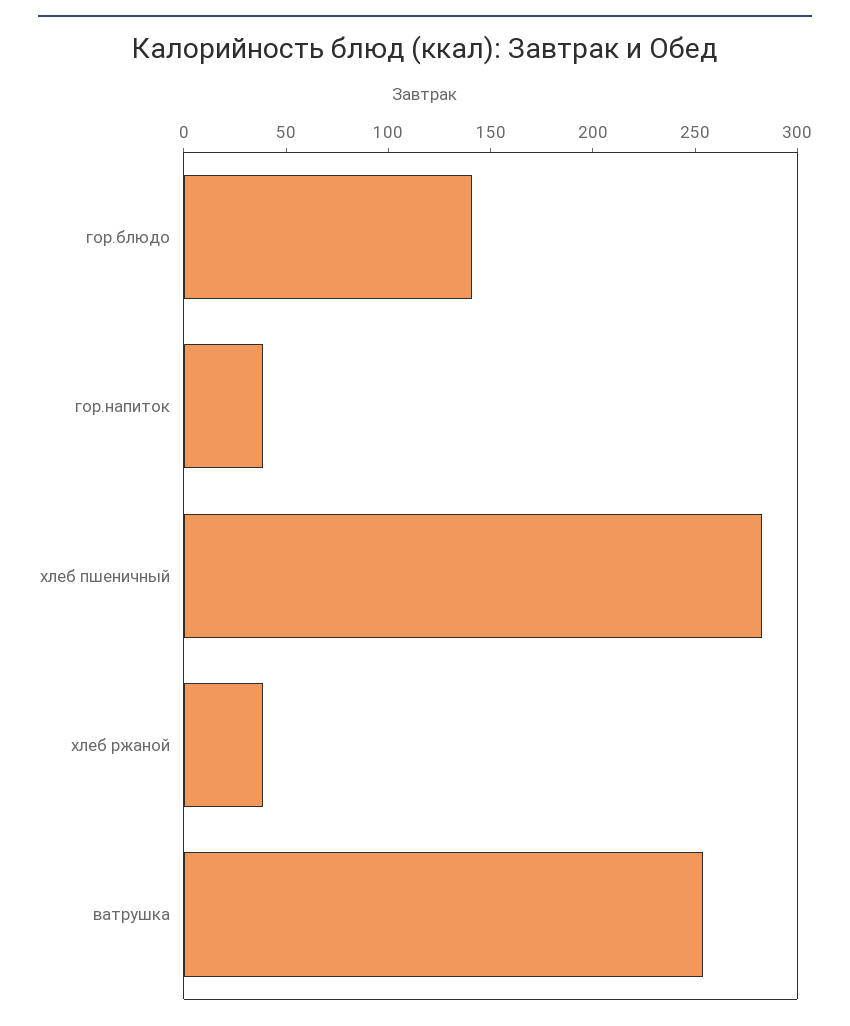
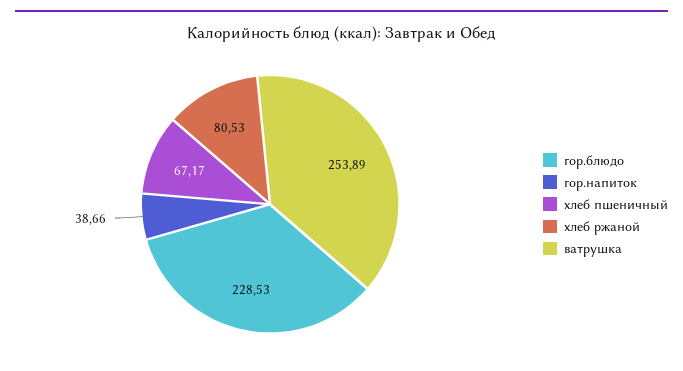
гор.блюдо: 140 -> 228.53
хлеб пшеничный: 280 -> 67.17
хлеб ржаной: 40 -> 80.53

